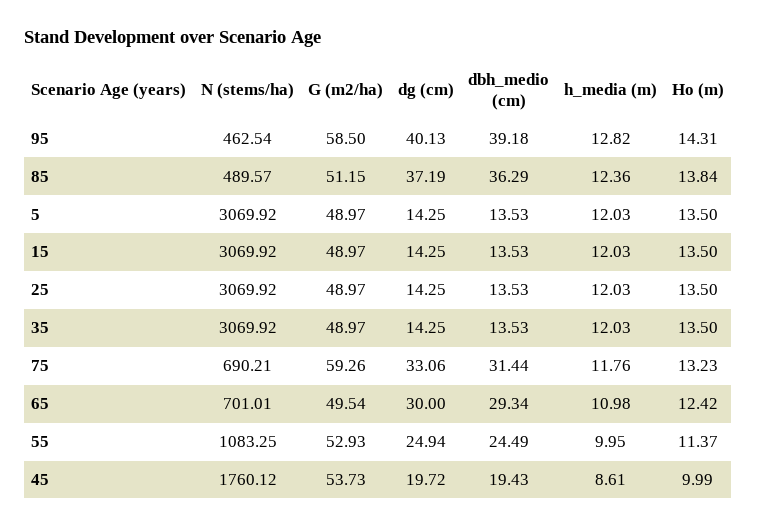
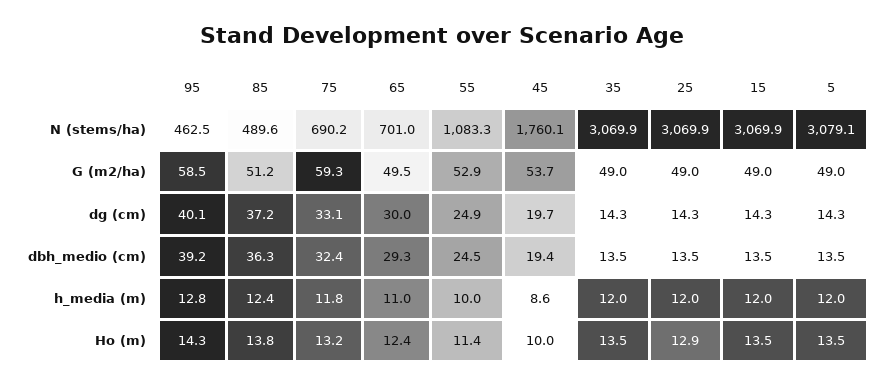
N (stems/ha), 5: 3069.92 -> 3079.1
Ho (m), 25: 13.5 -> 12.9
dbh_medio (cm), 75: 31.44 -> 32.4

